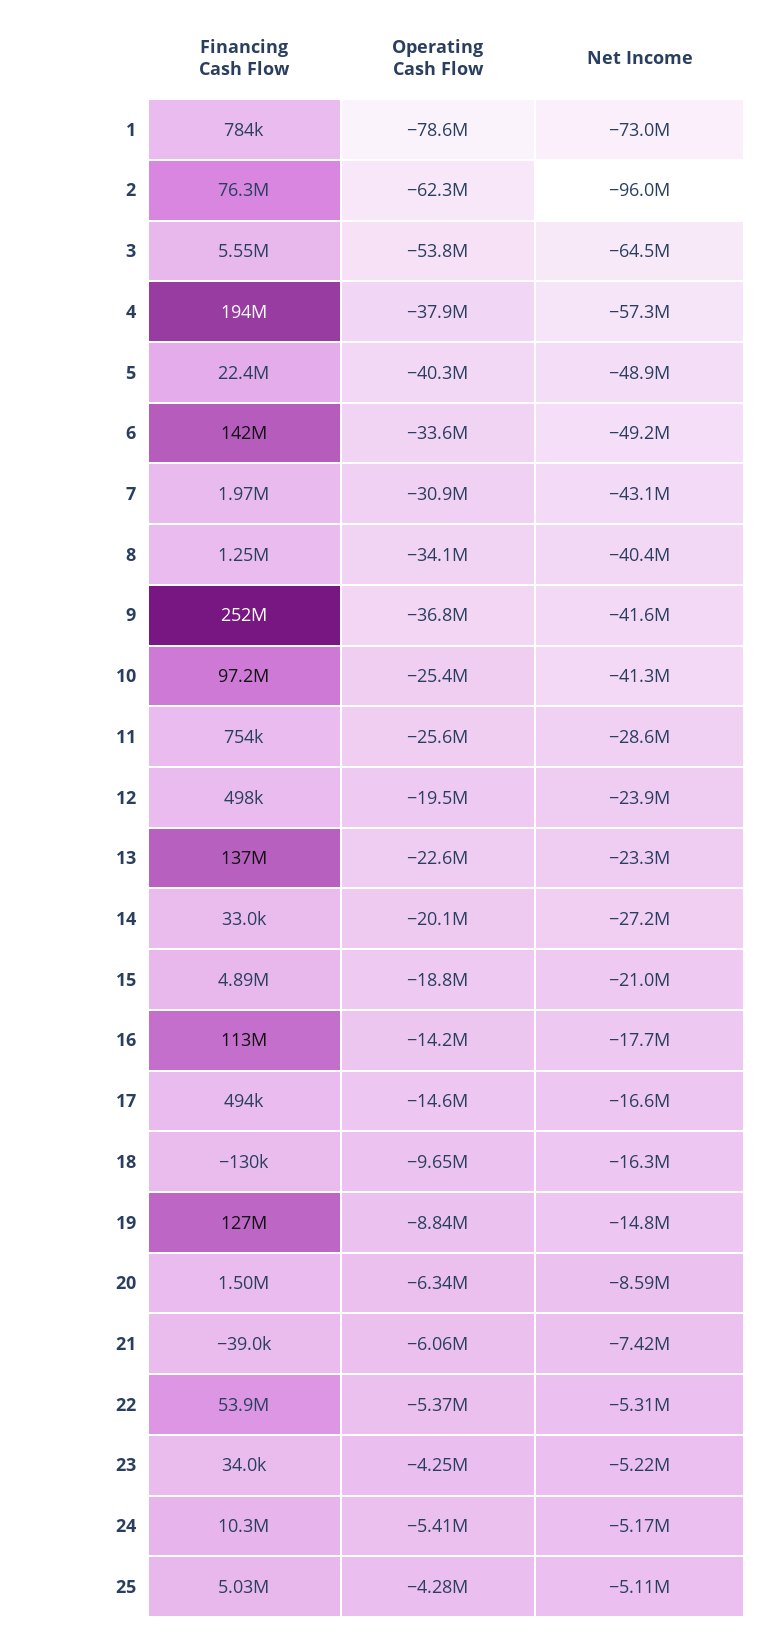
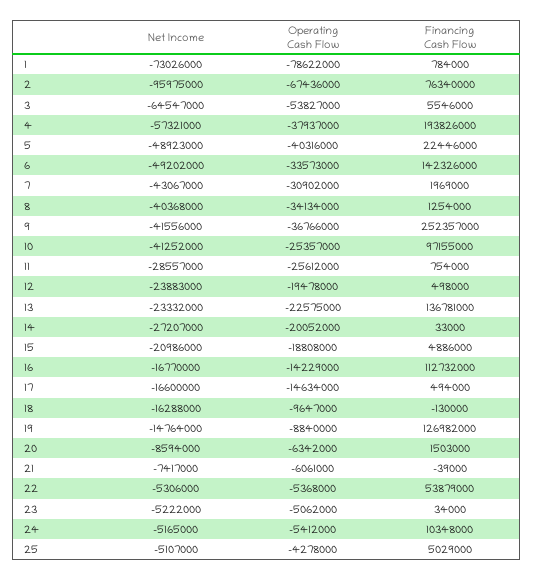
Operating Cash Flow, 2: -62300000 -> -67436000
Net Income, 16: -17700000 -> -16770000
Operating Cash Flow, 23: -4250000 -> -5062000

